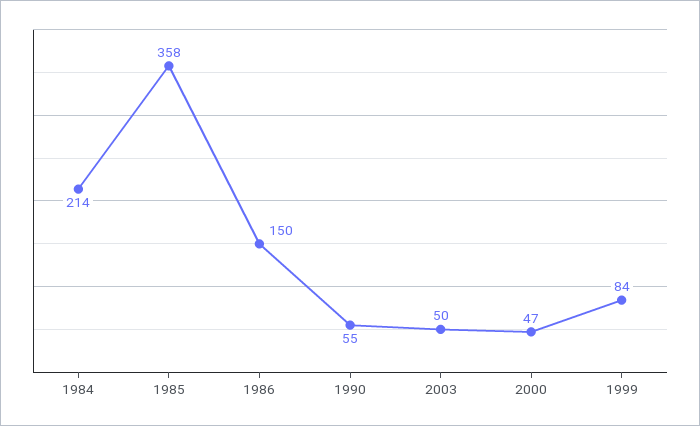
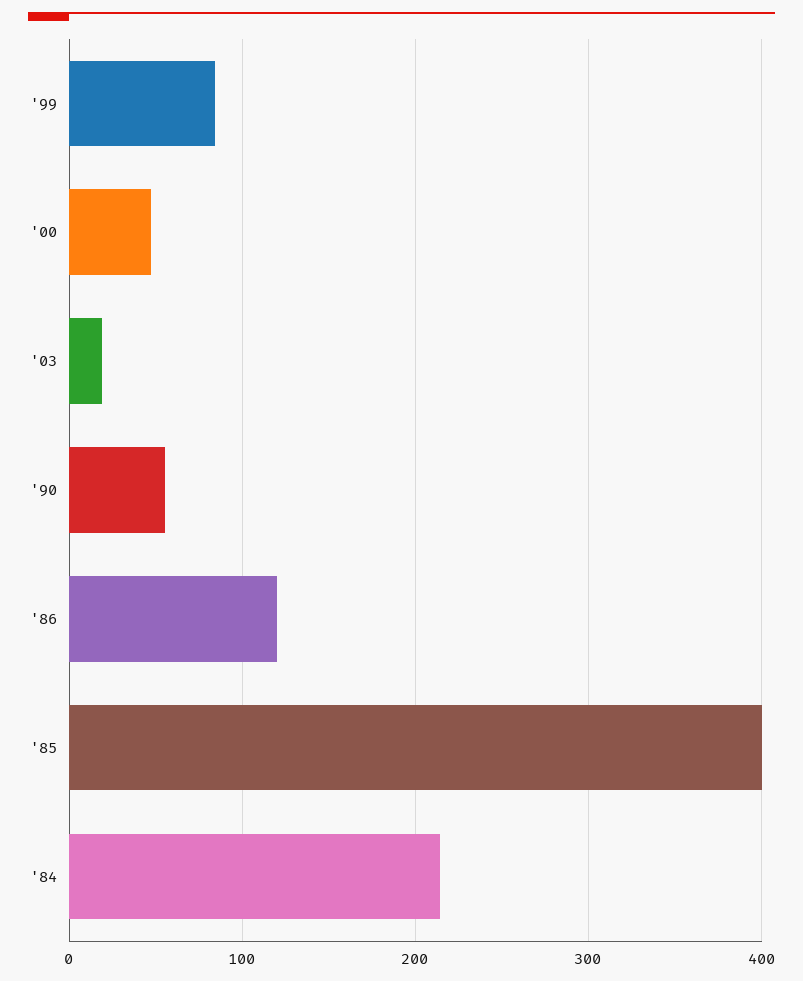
1985: 358 -> 400
1986: 150 -> 120
2003: 50 -> 20

